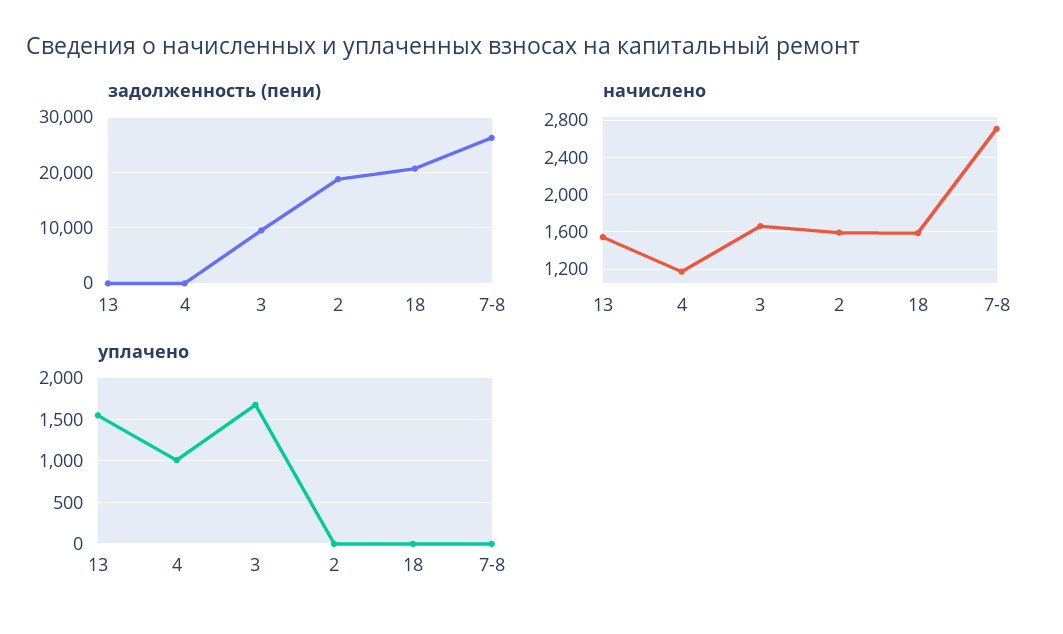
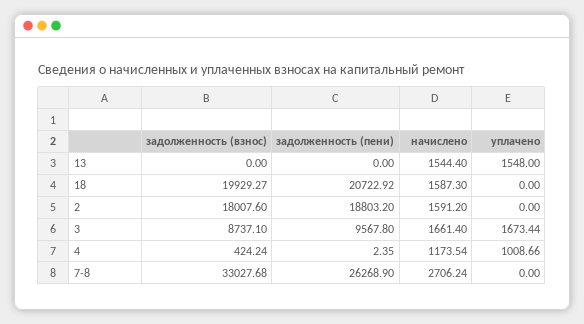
задолженность (взнос), 13: none -> 0
задолженность (взнос), 18: none -> 19929.27
задолженность (взнос), 2: none -> 18007.6
задолженность (взнос), 3: none -> 8737.1
задолженность (взнос), 4: none -> 424.24
задолженность (взнос), 7-8: none -> 33027.68

